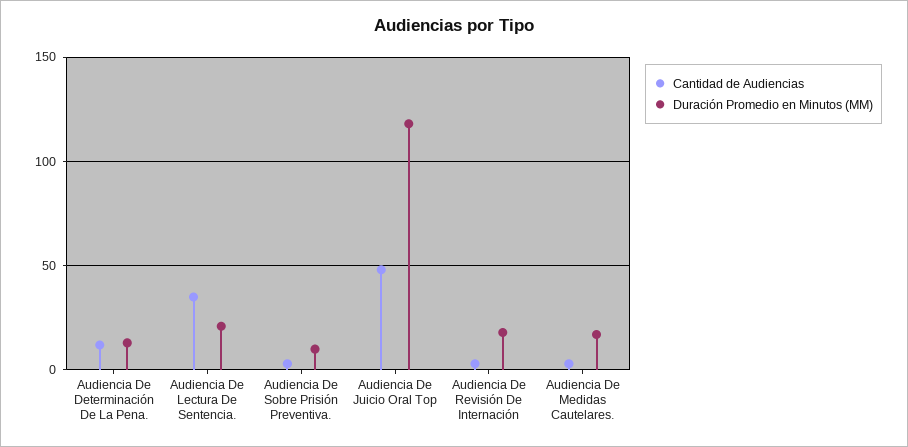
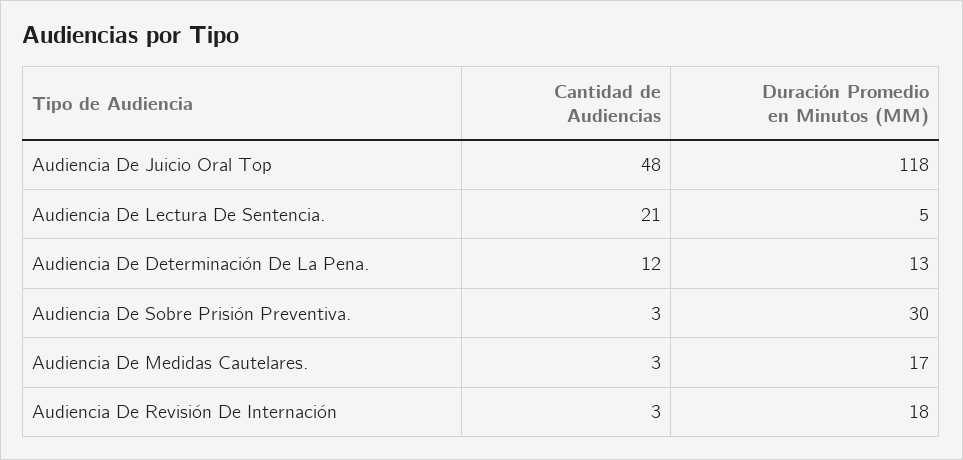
Cantidad de Audiencias, Audiencia De Lectura De Sentencia.: 35 -> 21
Duración Promedio en Minutos (MM), Audiencia De Lectura De Sentencia.: 20 -> 5
Duración Promedio en Minutos (MM), Audiencia De Sobre Prisión Preventiva.: 10 -> 30

